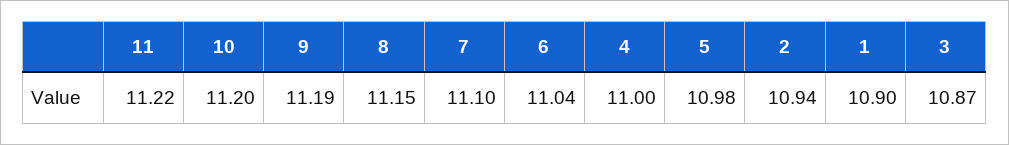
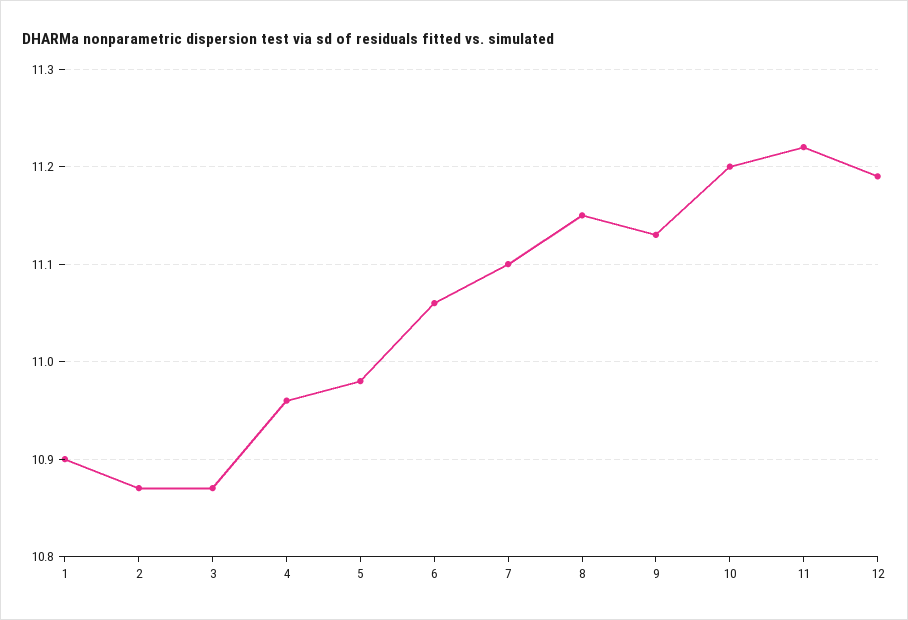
9: 11.19 -> 11.13
6: 11.04 -> 11.06
4: 11 -> 10.96
2: 10.94 -> 10.87
12: none -> 11.19

